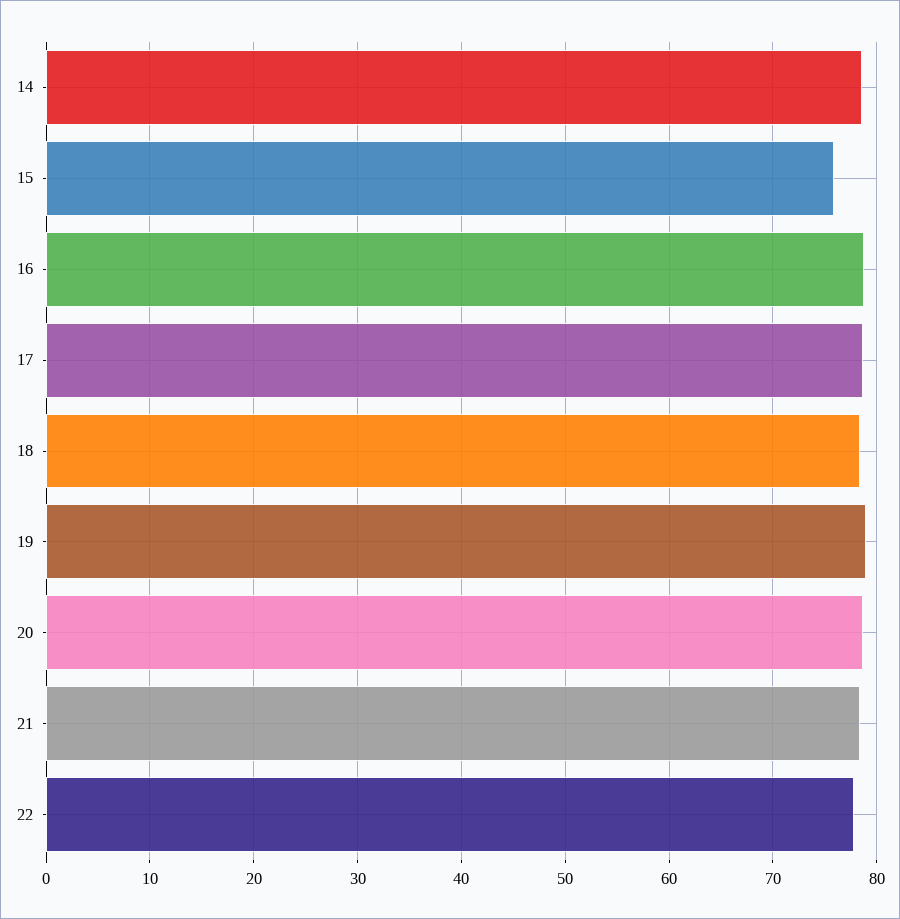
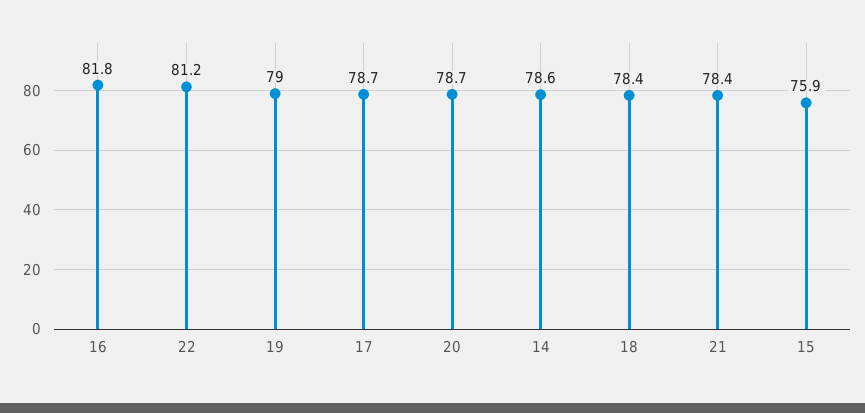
16: 79 -> 81.8
22: 78 -> 81.2

